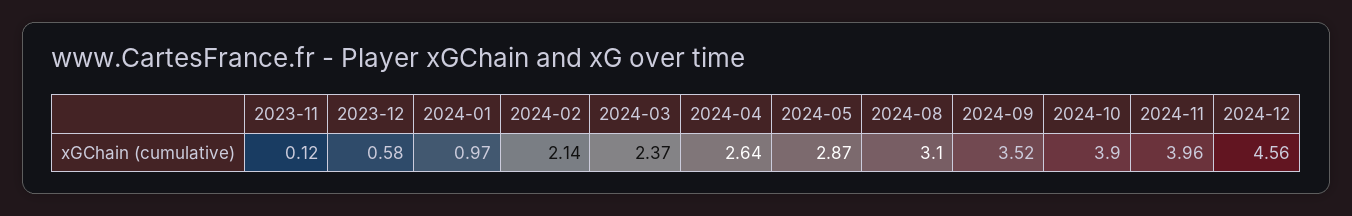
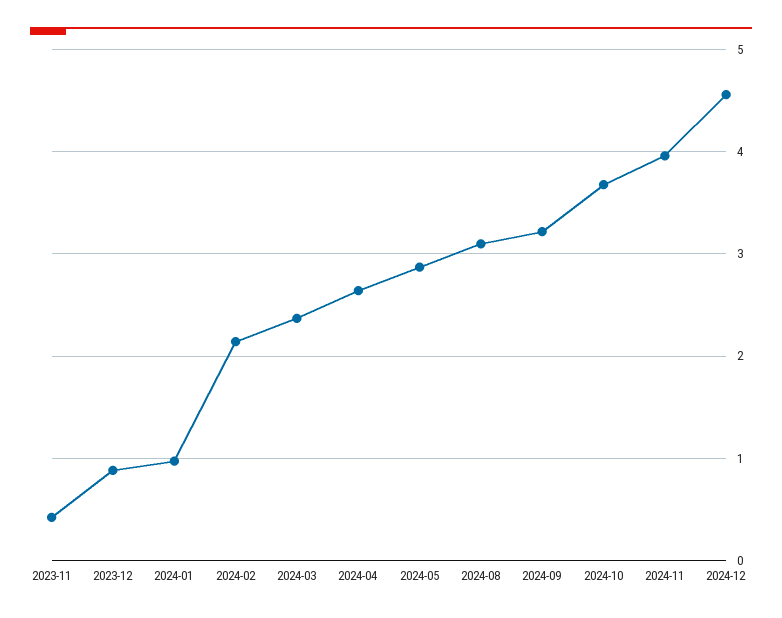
2023-11: 0.12 -> 0.4
2023-12: 0.58 -> 0.9
2024-09: 3.52 -> 3.2
2024-10: 3.9 -> 3.7

